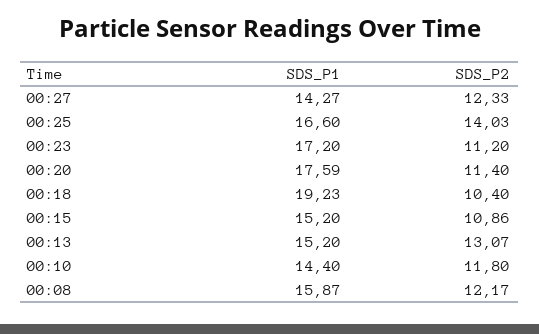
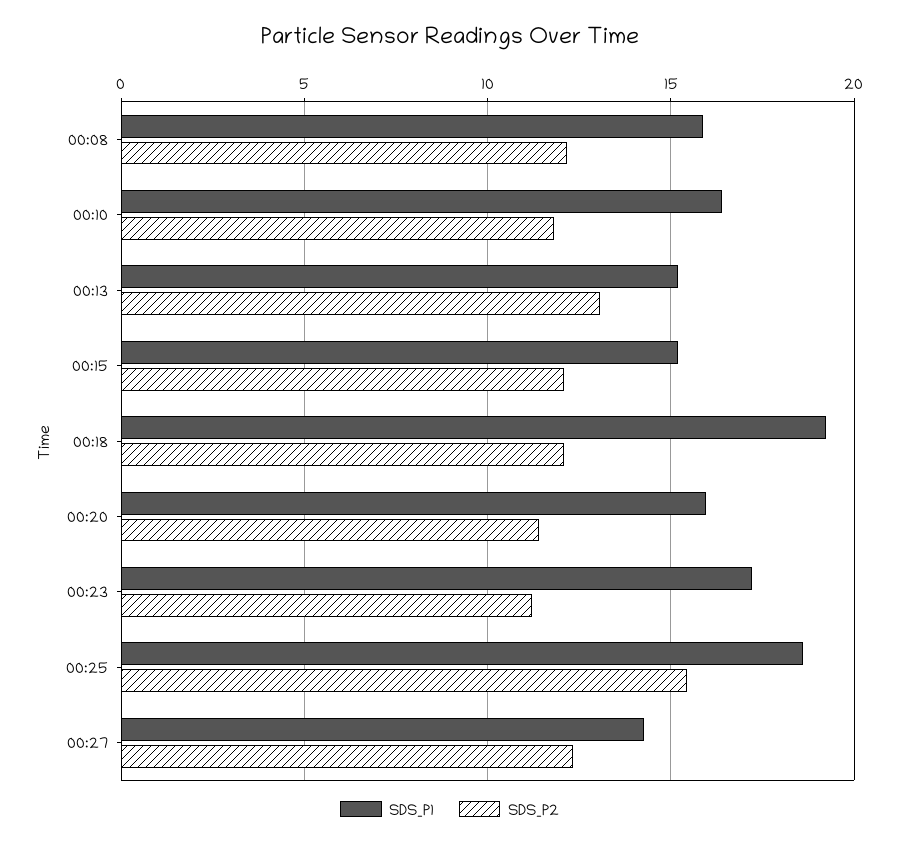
SDS_P1, 00:25: 16.6 -> 18.5
SDS_P2, 00:25: 14.03 -> 15.5
SDS_P1, 00:20: 17.59 -> 16
SDS_P2, 00:18: 10.4 -> 12
SDS_P2, 00:15: 10.86 -> 12
SDS_P1, 00:10: 14.4 -> 16.5

